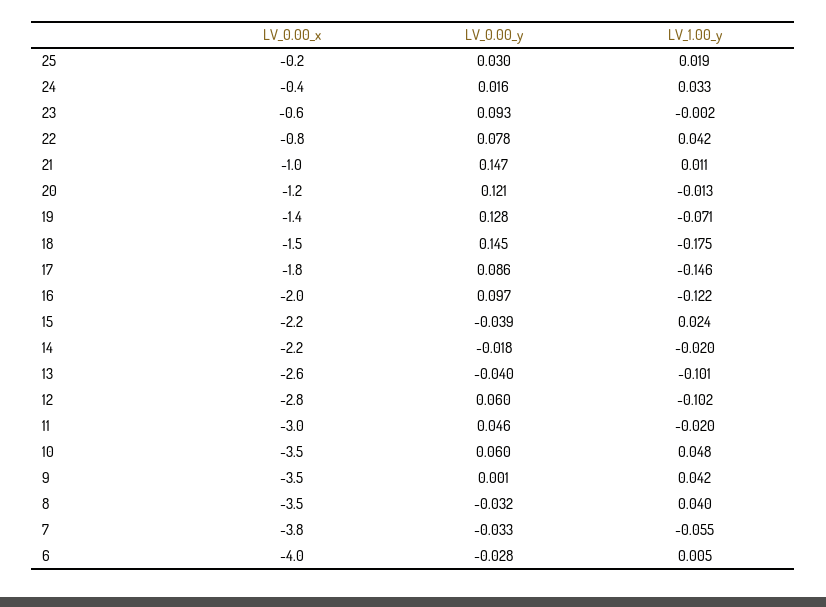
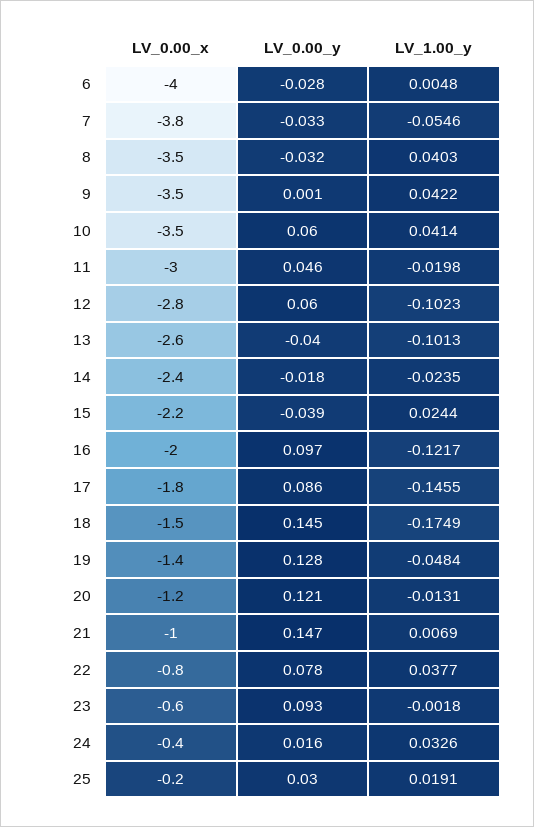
LV_1.00_y, 22: 0.042 -> 0.0377
LV_1.00_y, 21: 0.011 -> 0.0069
LV_1.00_y, 19: -0.071 -> -0.0484
LV_0.00_x, 14: -2.2 -> -2.4
LV_1.00_y, 14: -0.02 -> -0.0235
LV_1.00_y, 10: 0.048 -> 0.0414

